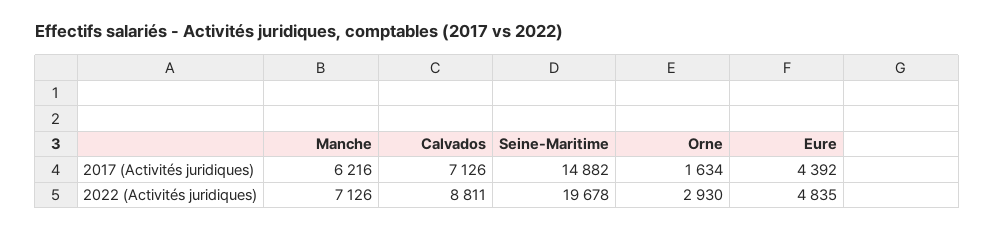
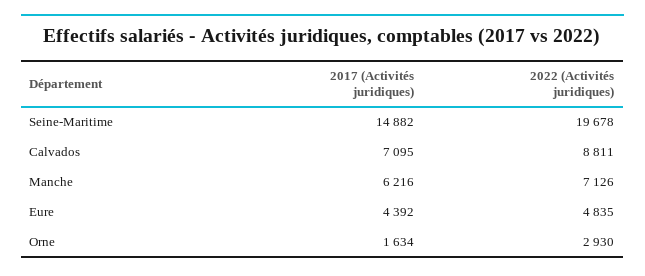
Calvados, 2017 (Activités juridiques): 7126 -> 7095

